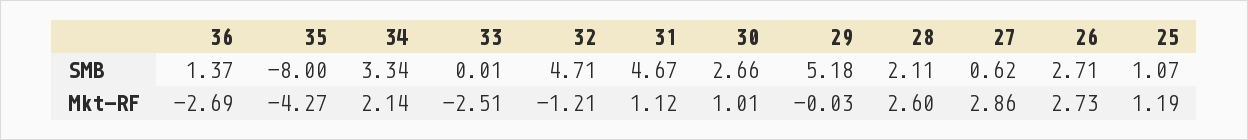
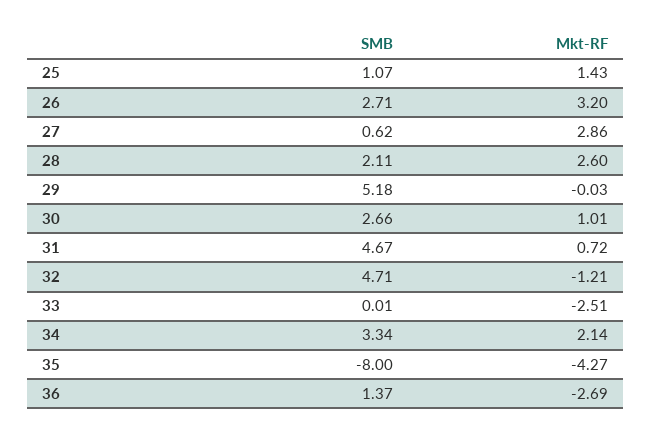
31, Mkt-RF: 1.12 -> 0.72
26, Mkt-RF: 2.73 -> 3.2
25, Mkt-RF: 1.19 -> 1.43

